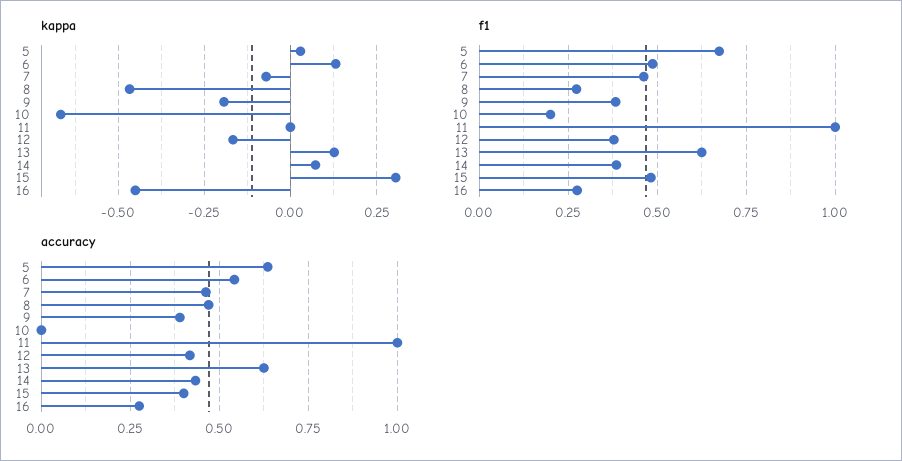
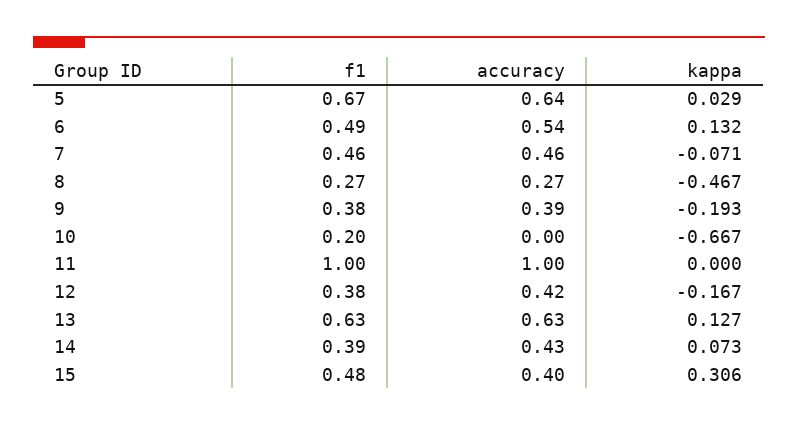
kappa, 16: -0.45 -> none
f1, 16: 0.275 -> none
accuracy, 8: 0.475 -> 0.27
accuracy, 16: 0.275 -> none

